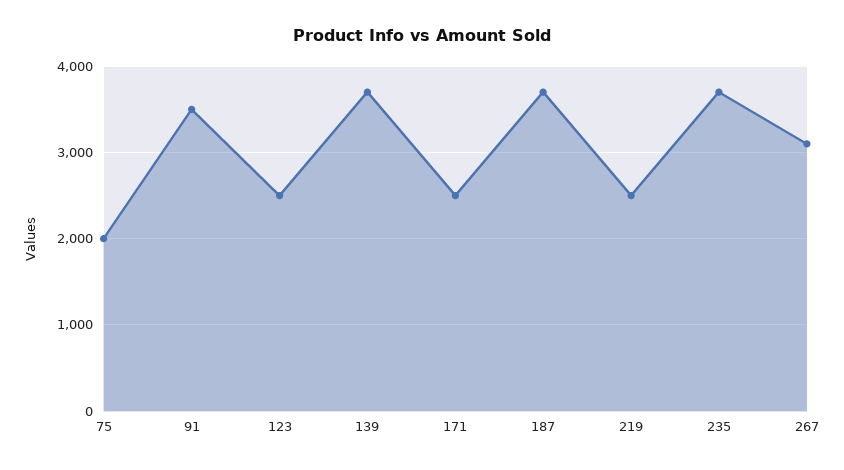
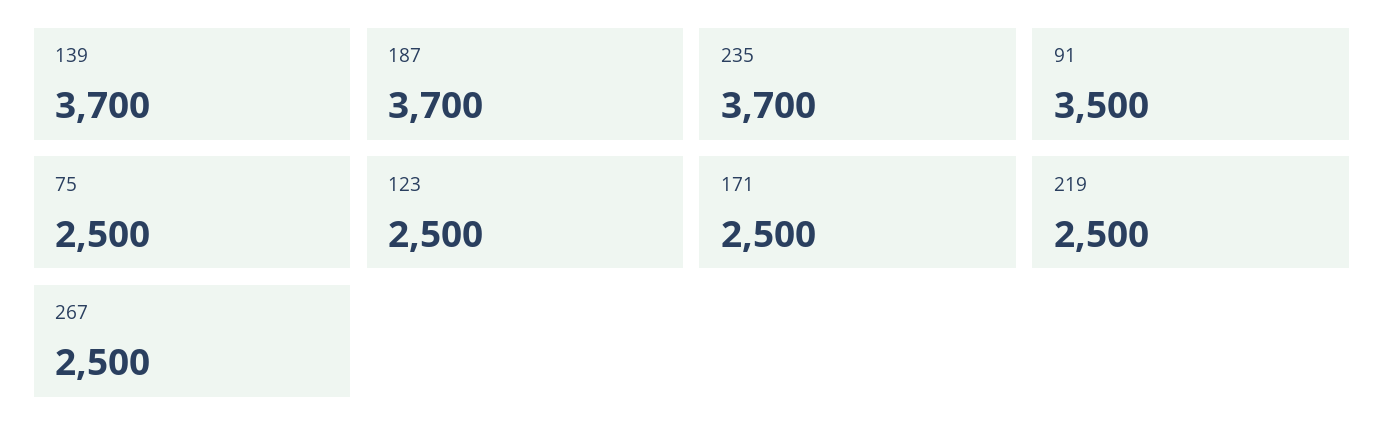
75: 2000 -> 2500
267: 3100 -> 2500

